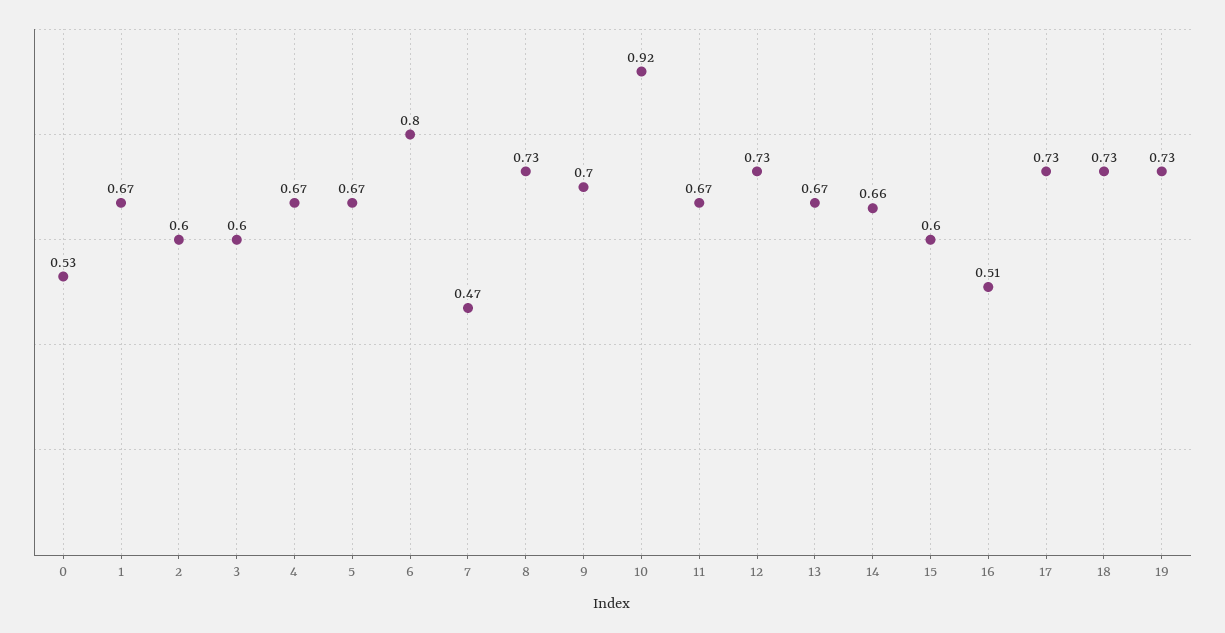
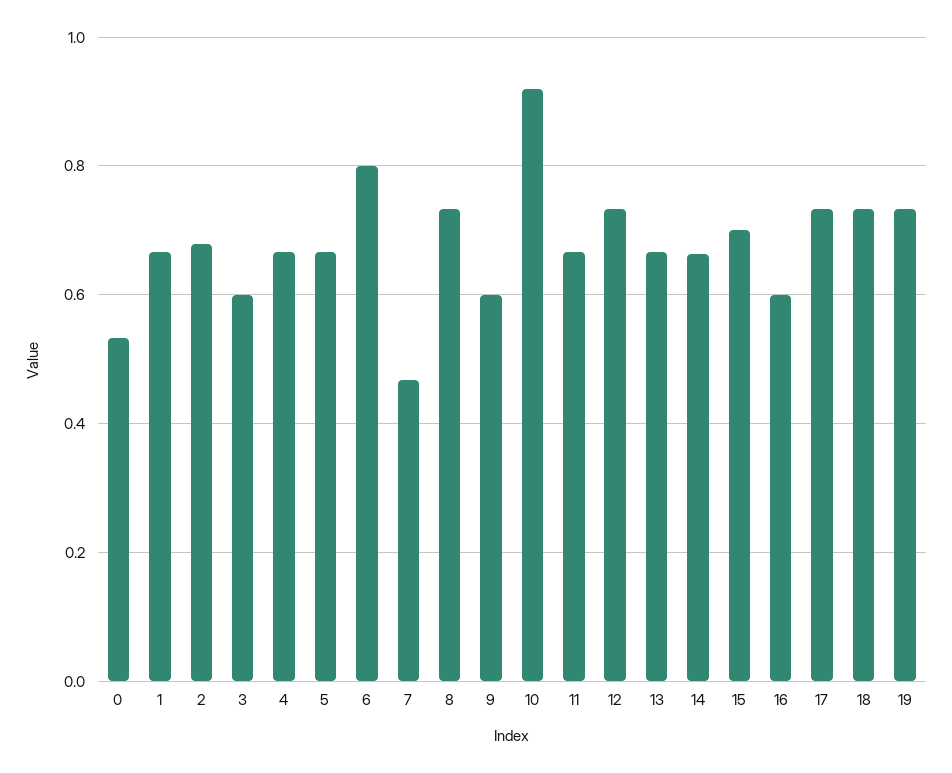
2: 0.6 -> 0.68
9: 0.7 -> 0.6
15: 0.6 -> 0.7
16: 0.51 -> 0.6

